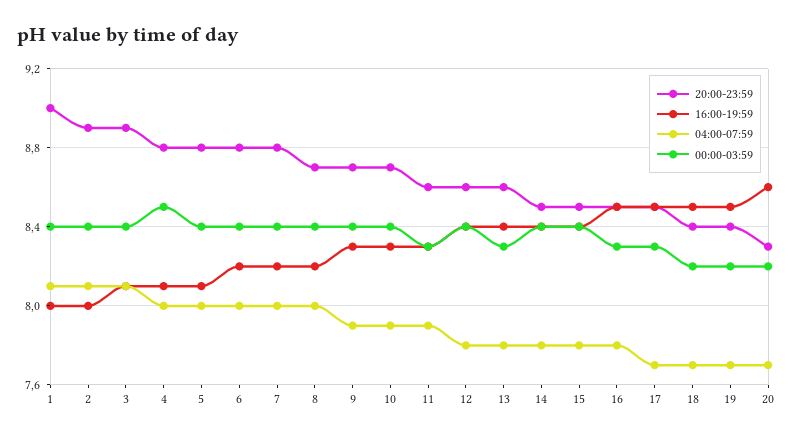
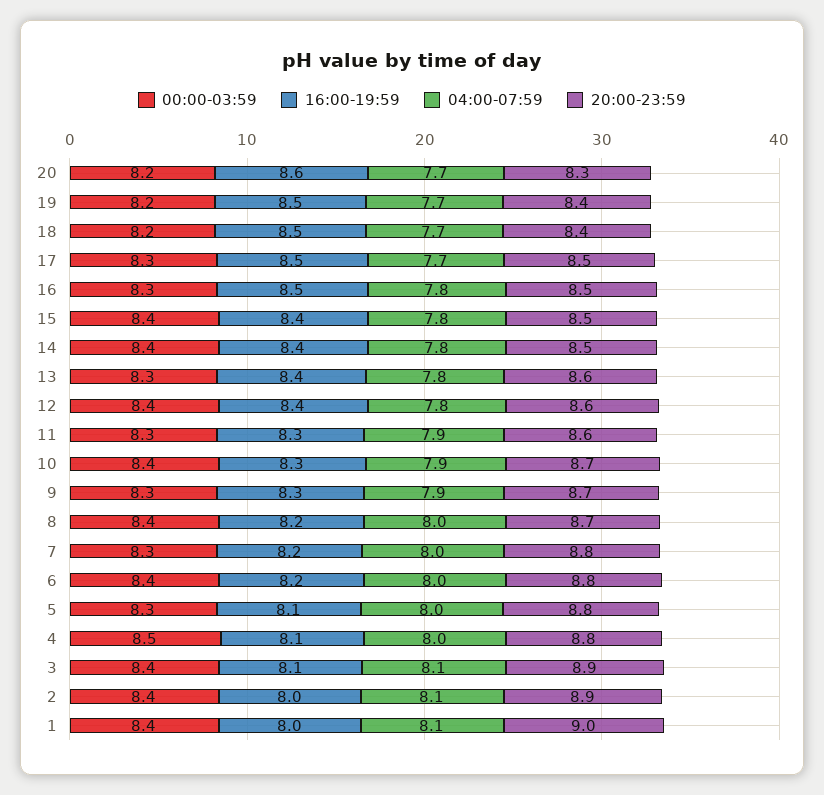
00:00-03:59, 5: 8.4 -> 8.3
00:00-03:59, 7: 8.4 -> 8.3
00:00-03:59, 9: 8.4 -> 8.3

